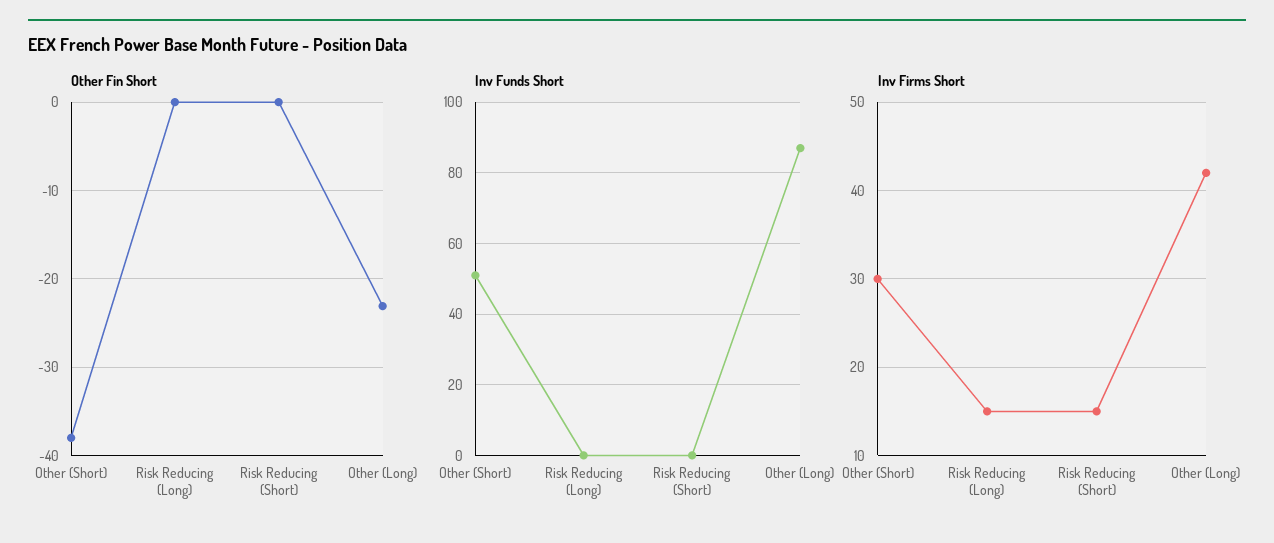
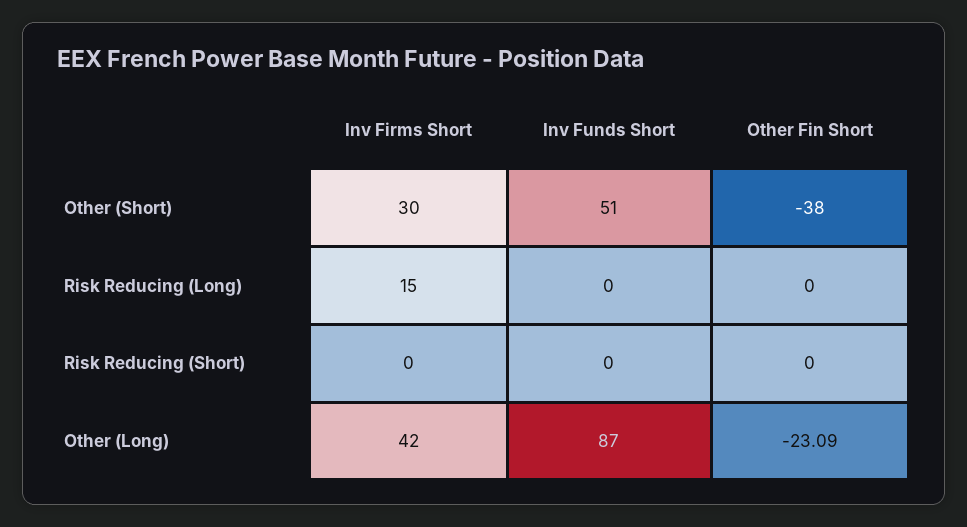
Inv Firms Short, Risk Reducing (Short): 15 -> 0

